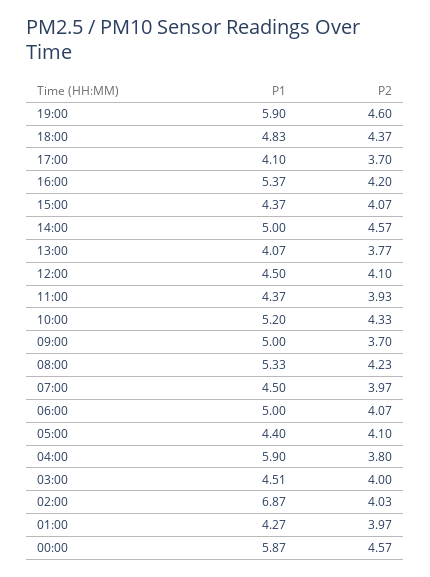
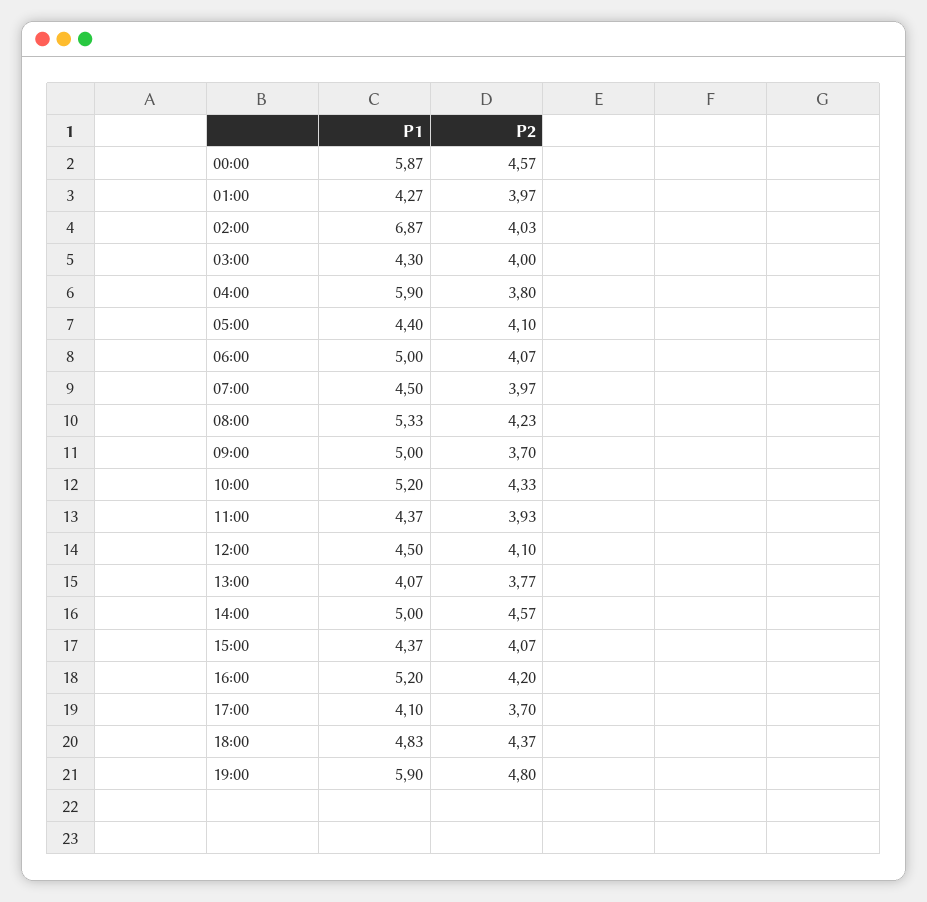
P2, 19:00: 4.6 -> 4.8
P1, 16:00: 5.37 -> 5.2
P1, 03:00: 4.51 -> 4.3

